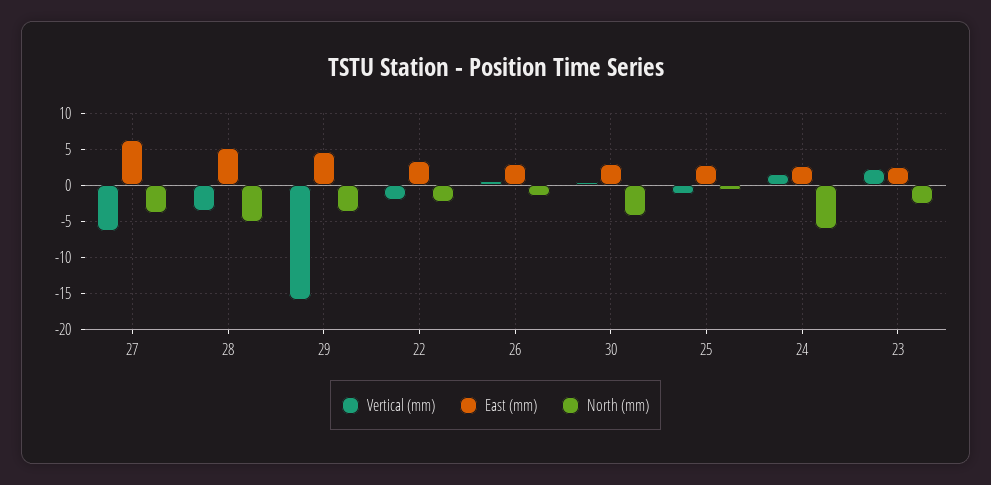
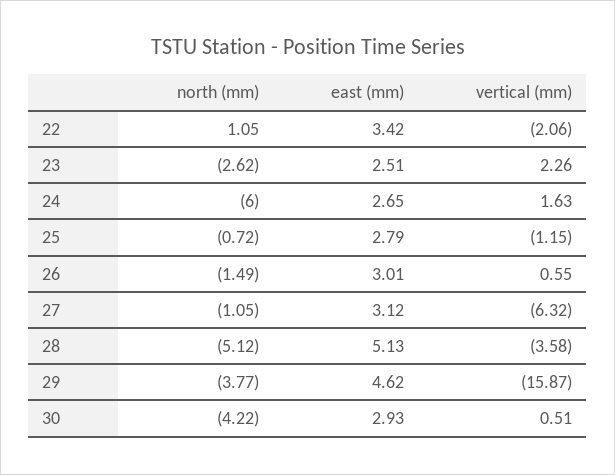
East (mm), 27: 6 -> 3.12
North (mm), 27: -4 -> -1.05
North (mm), 22: -2 -> 1.05

